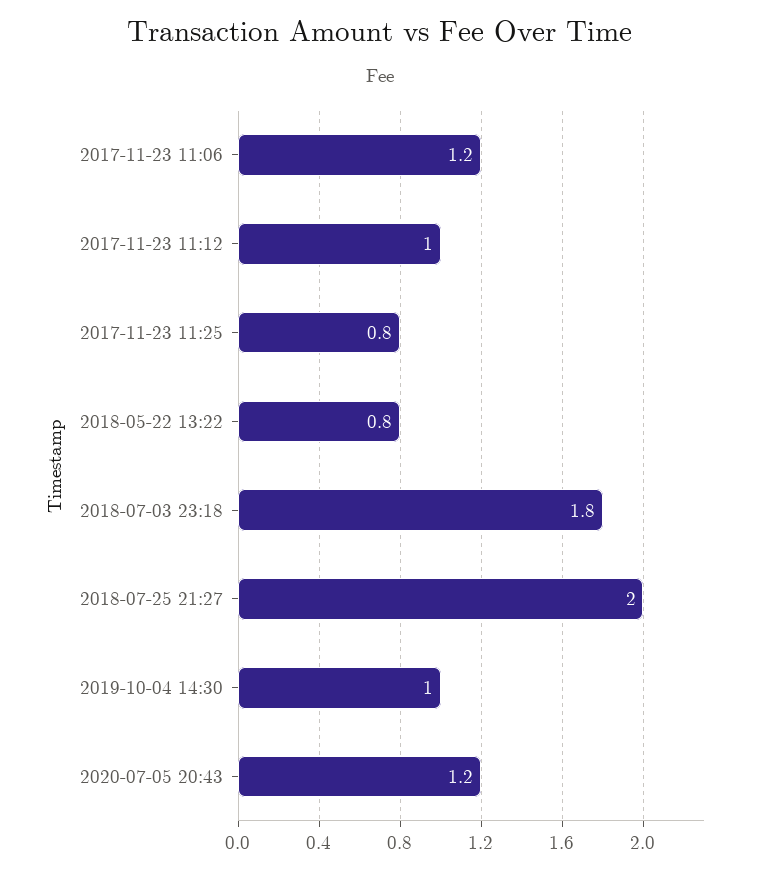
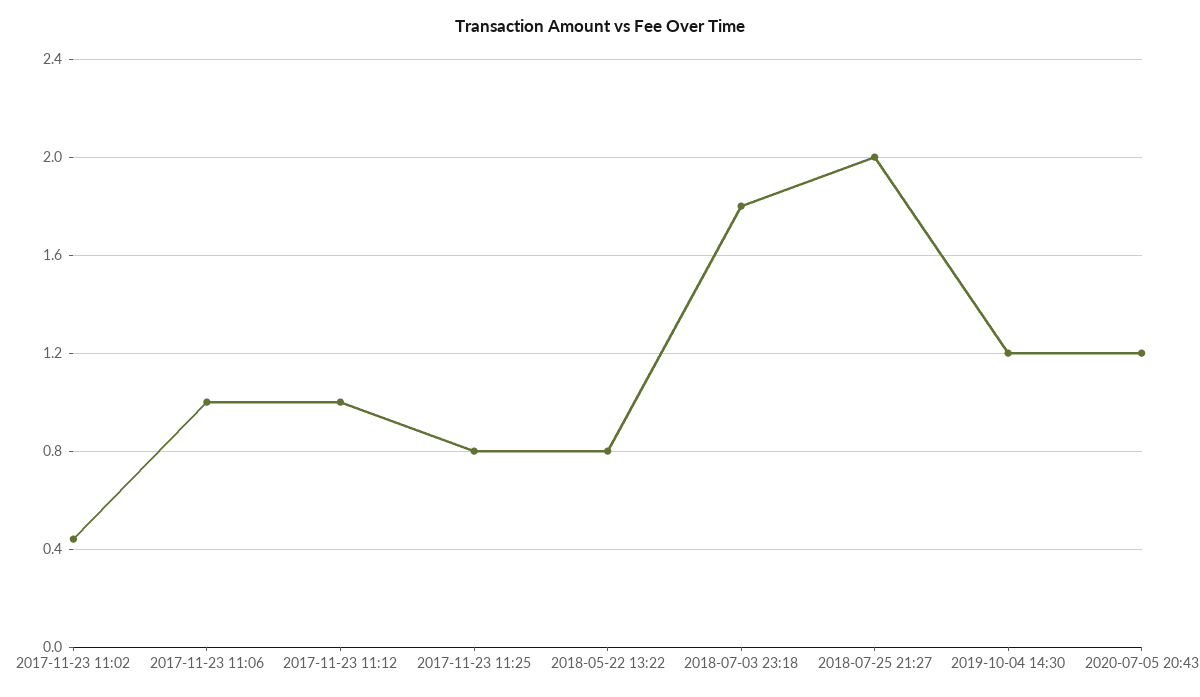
2017-11-23 11:06: 1.2 -> 1
2019-10-04 14:30: 1 -> 1.2
2017-11-23 11:02: none -> 0.45

